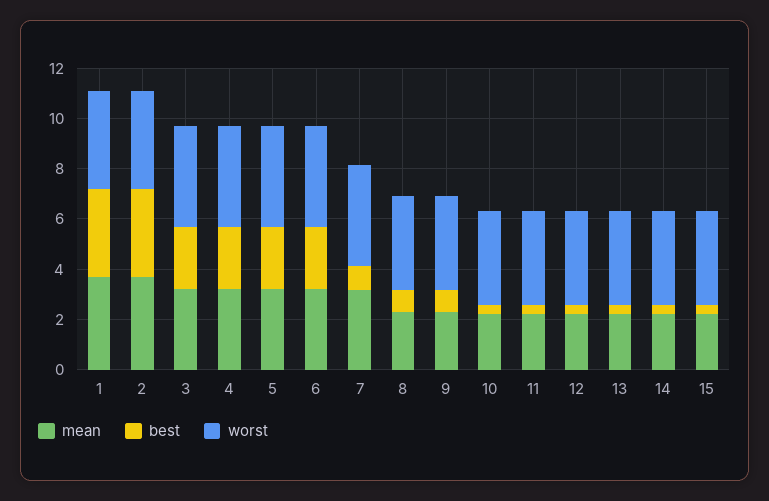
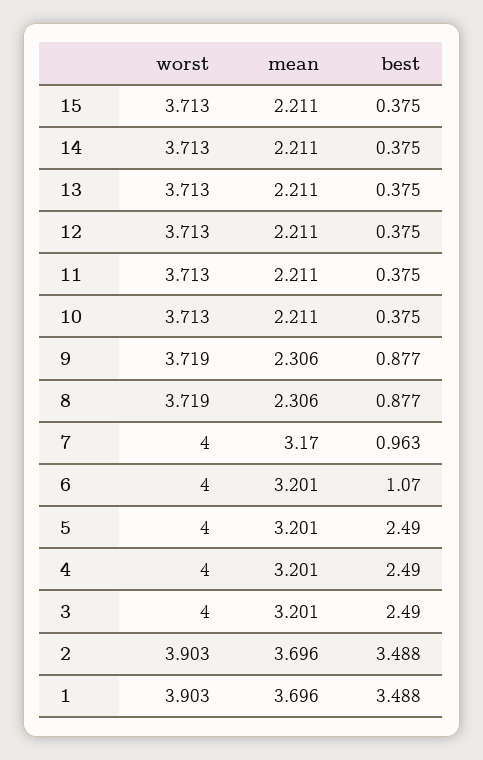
best, 6: 2.5 -> 1.07

